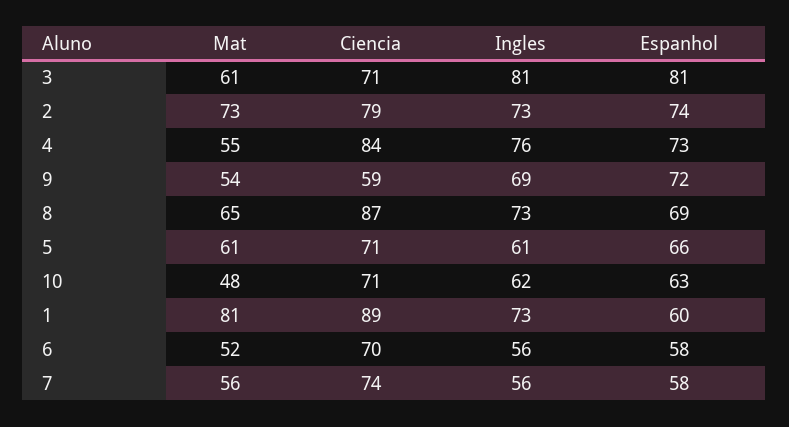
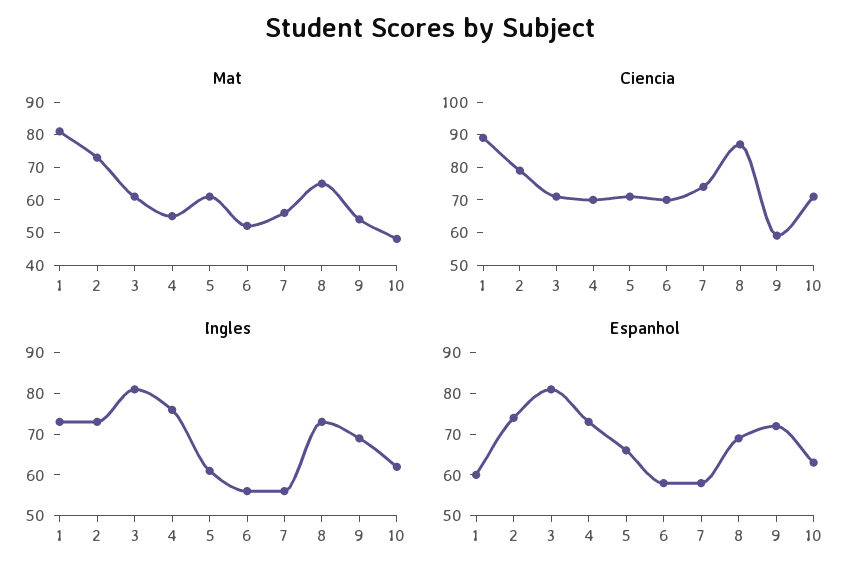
Ciencia, 4: 84 -> 70

